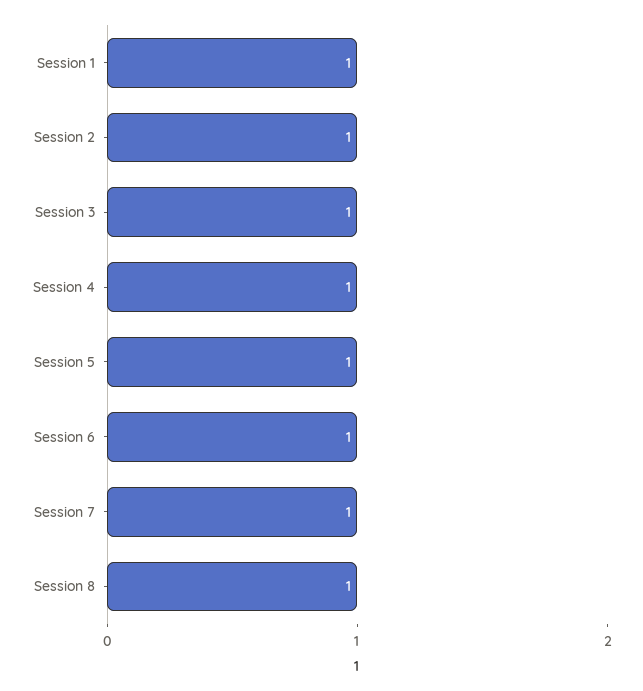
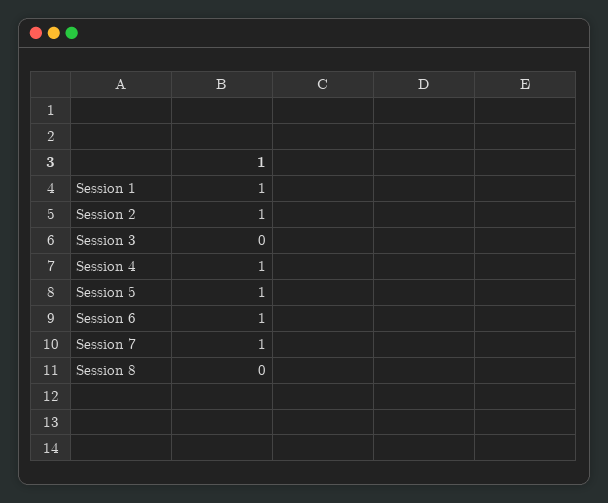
Session 3: 1 -> 0
Session 8: 1 -> 0

